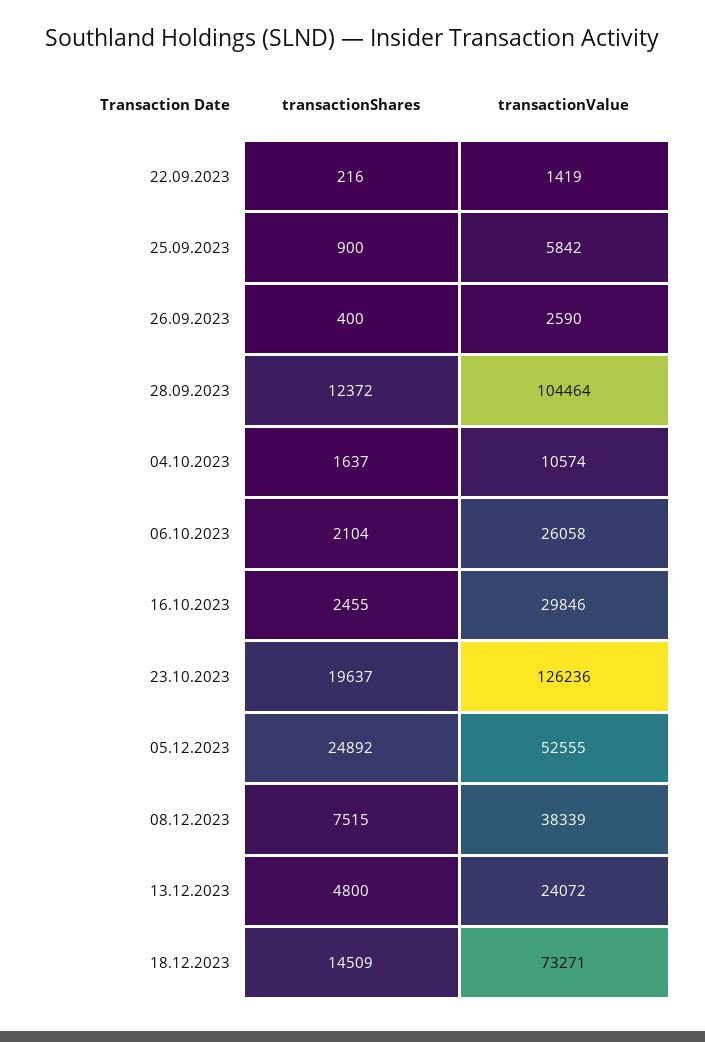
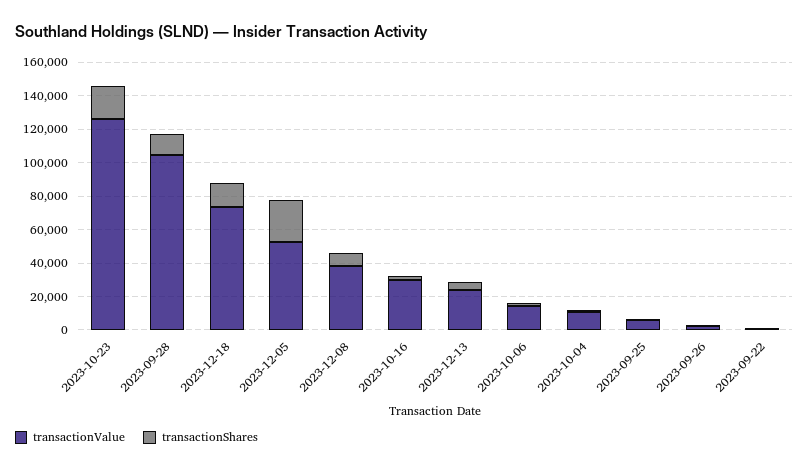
transactionValue, 06.10.2023: 26058 -> 15000

